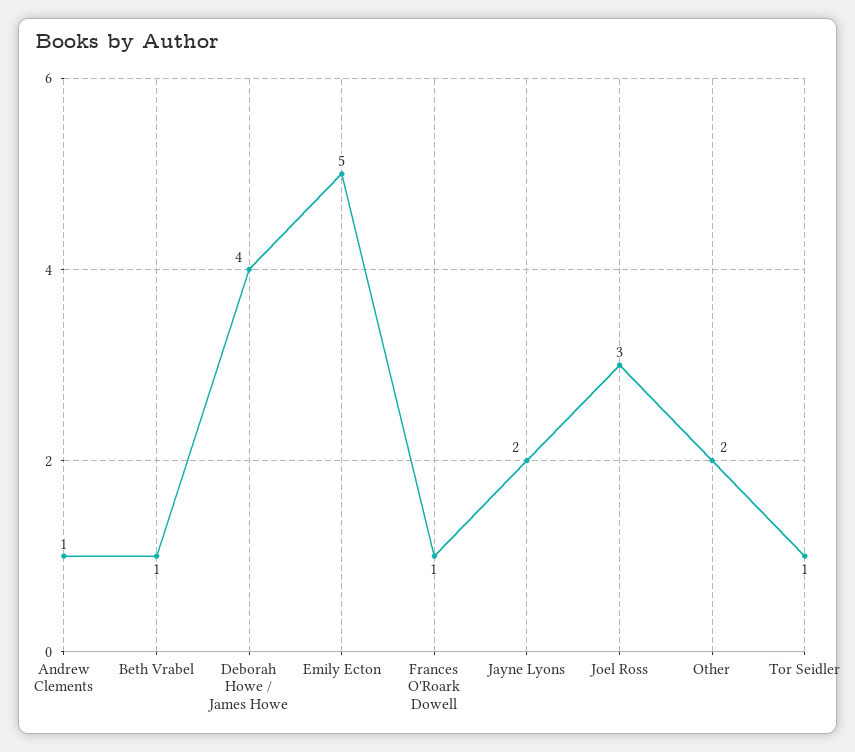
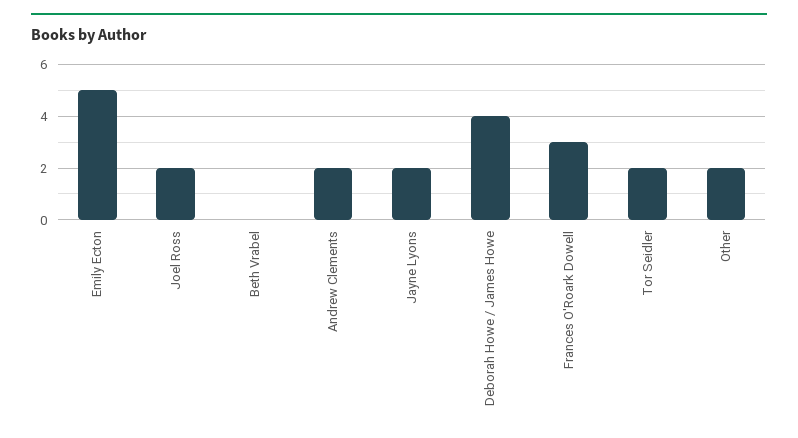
Andrew Clements: 1 -> 2
Beth Vrabel: 1 -> 0
Frances O'Roark Dowell: 1 -> 3
Joel Ross: 3 -> 2
Tor Seidler: 1 -> 2

